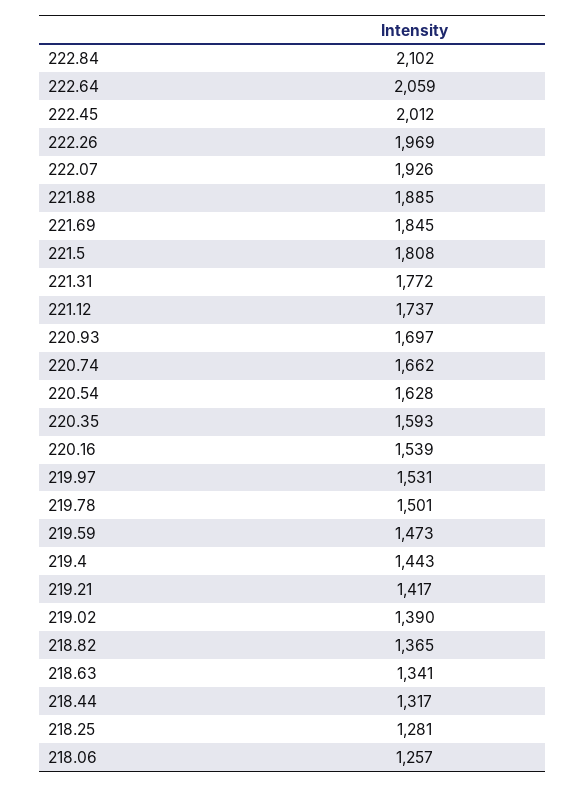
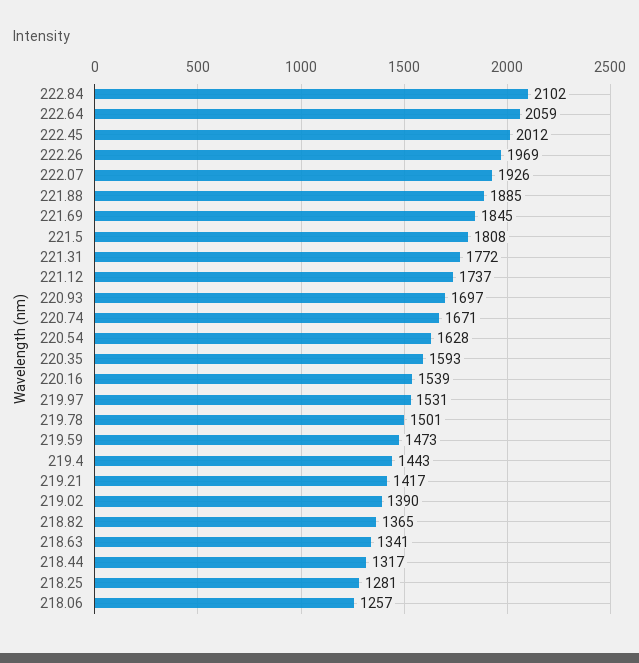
220.74: 1662 -> 1671

